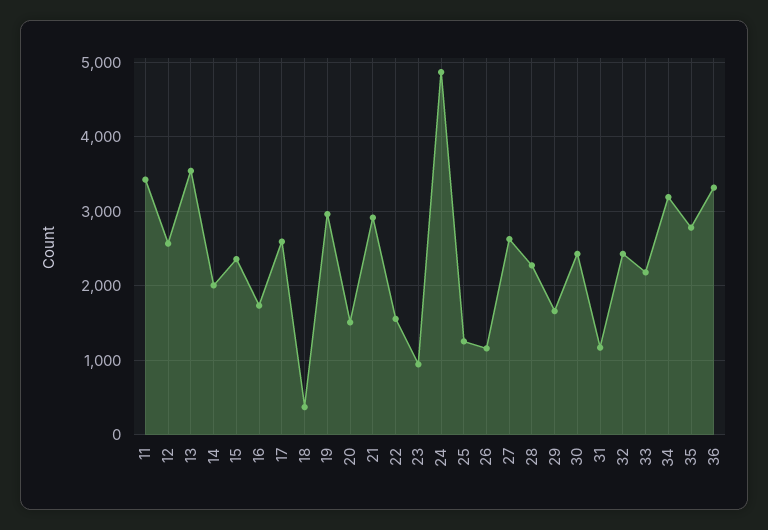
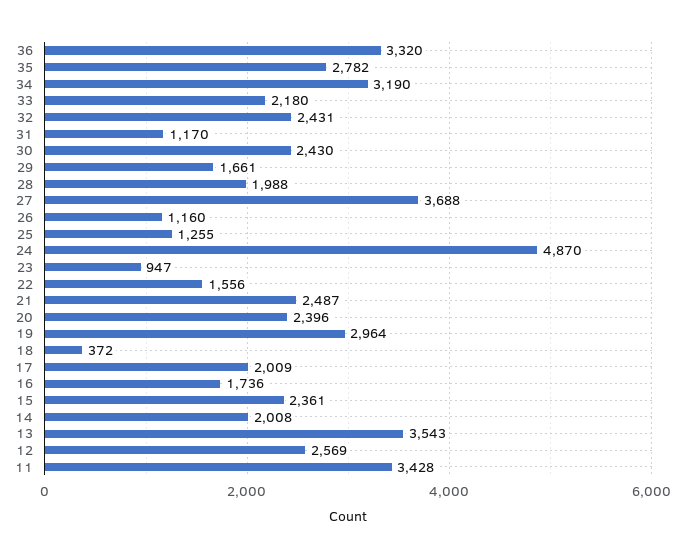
17: 2600 -> 2009
20: 1500 -> 2396
21: 2900 -> 2487
27: 2600 -> 3688
28: 2300 -> 1988

